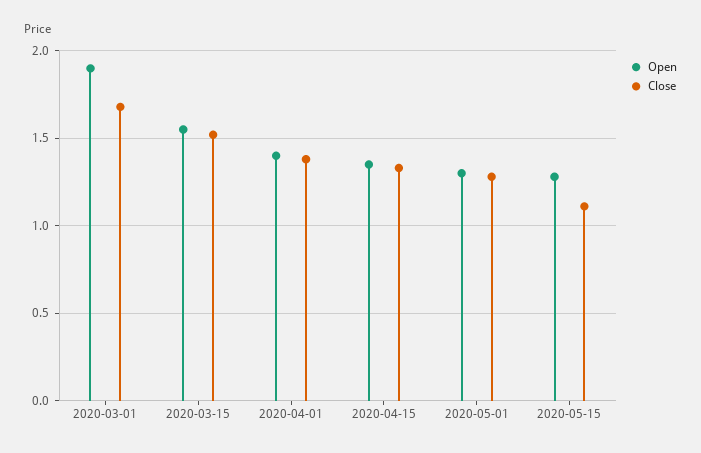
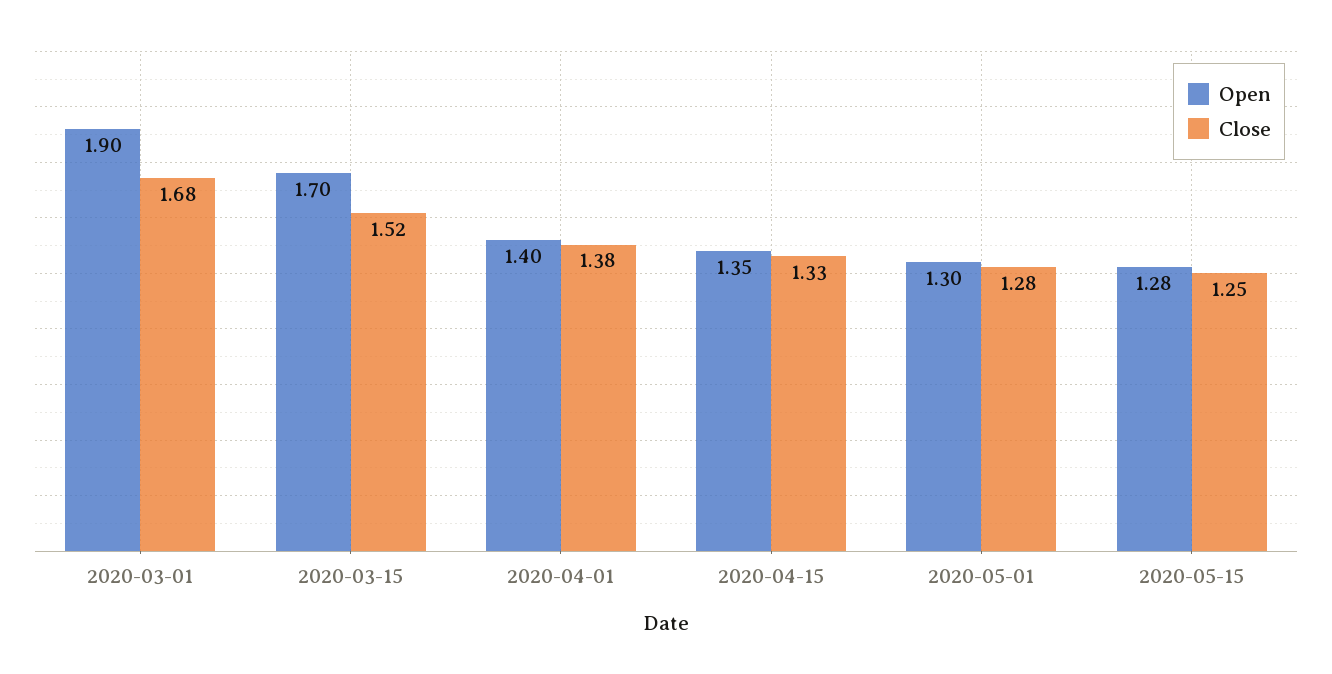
Open, 2020-03-15: 1.55 -> 1.7
Close, 2020-05-15: 1.1 -> 1.25

